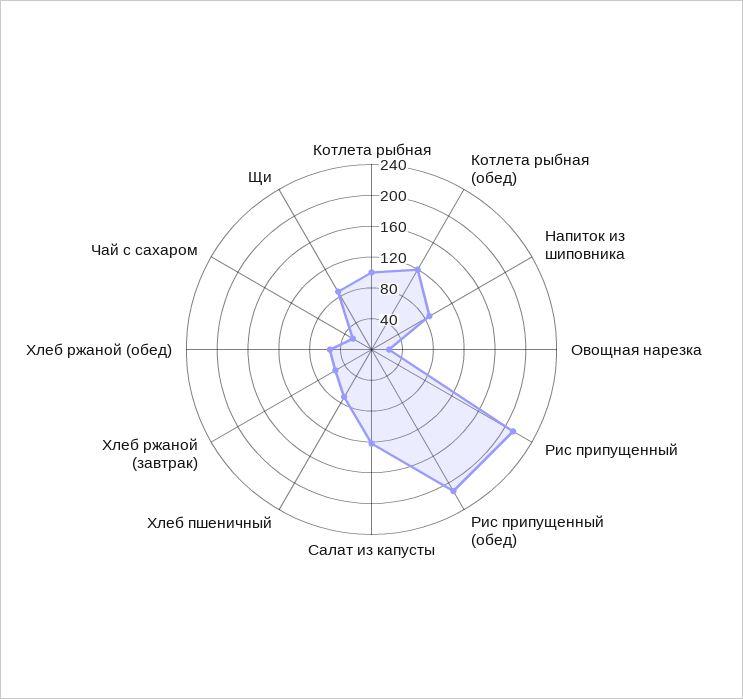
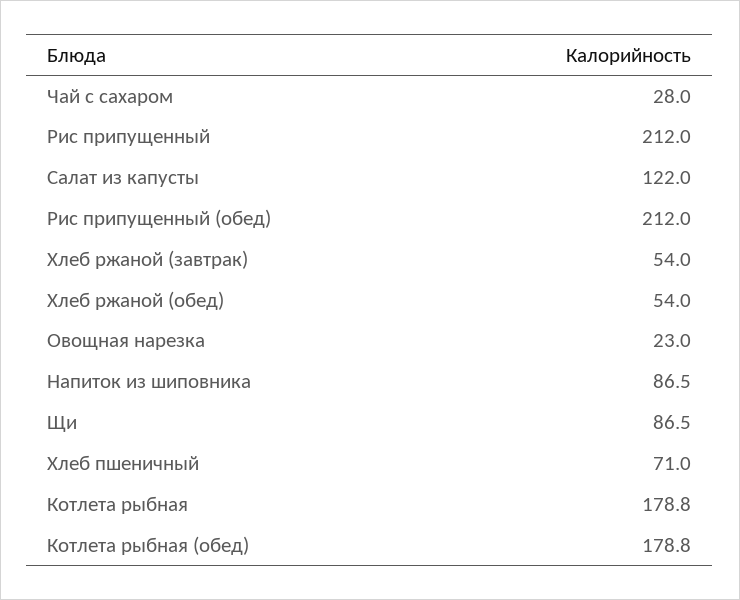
Котлета рыбная: 100 -> 178.8
Котлета рыбная (обед): 120 -> 178.8

